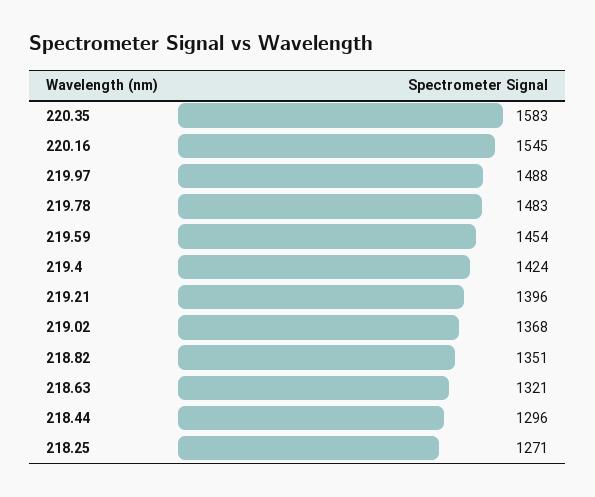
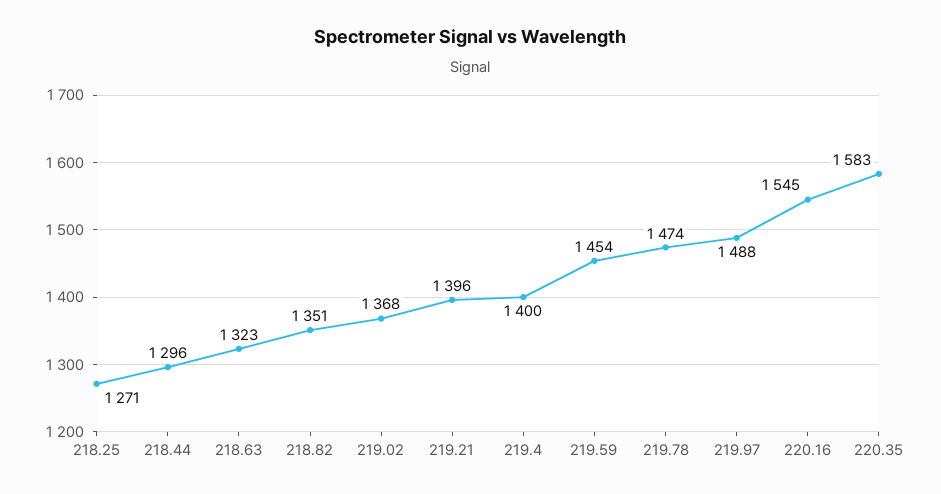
219.78: 1483 -> 1474
219.4: 1424 -> 1400
218.63: 1321 -> 1323

